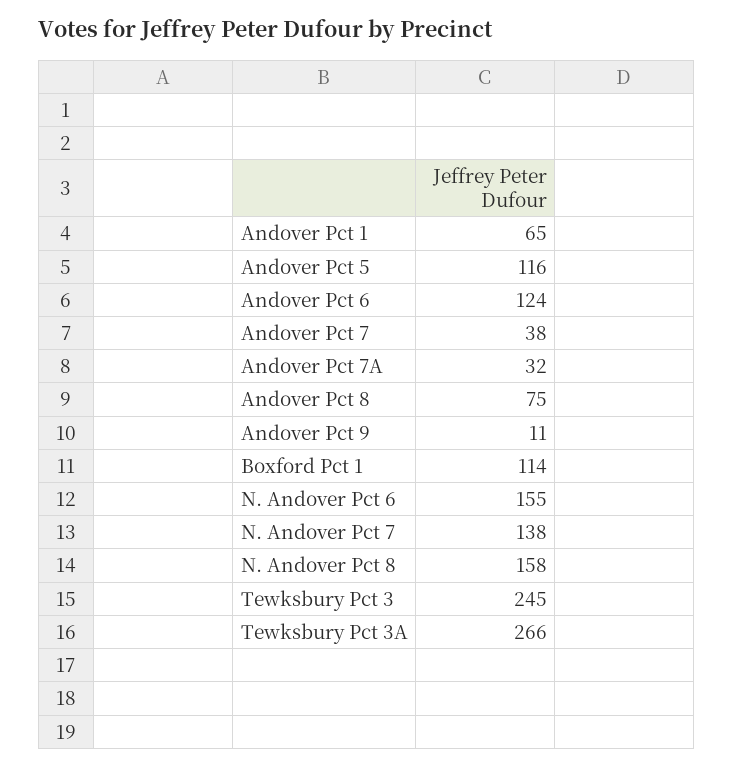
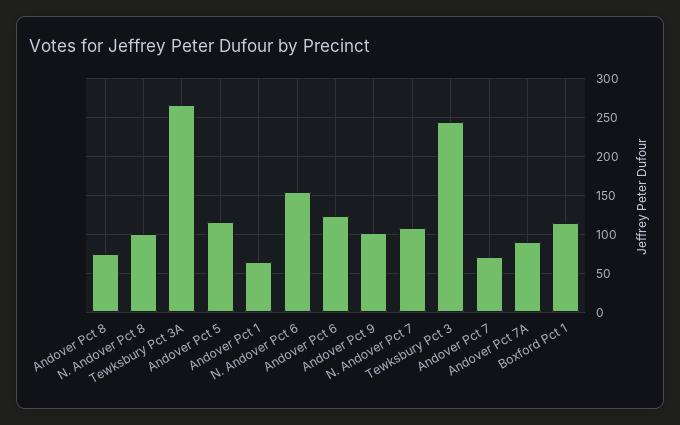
Andover Pct 7: 38 -> 70
Andover Pct 7A: 32 -> 90
Andover Pct 9: 11 -> 100
N. Andover Pct 7: 138 -> 110
N. Andover Pct 8: 158 -> 100

